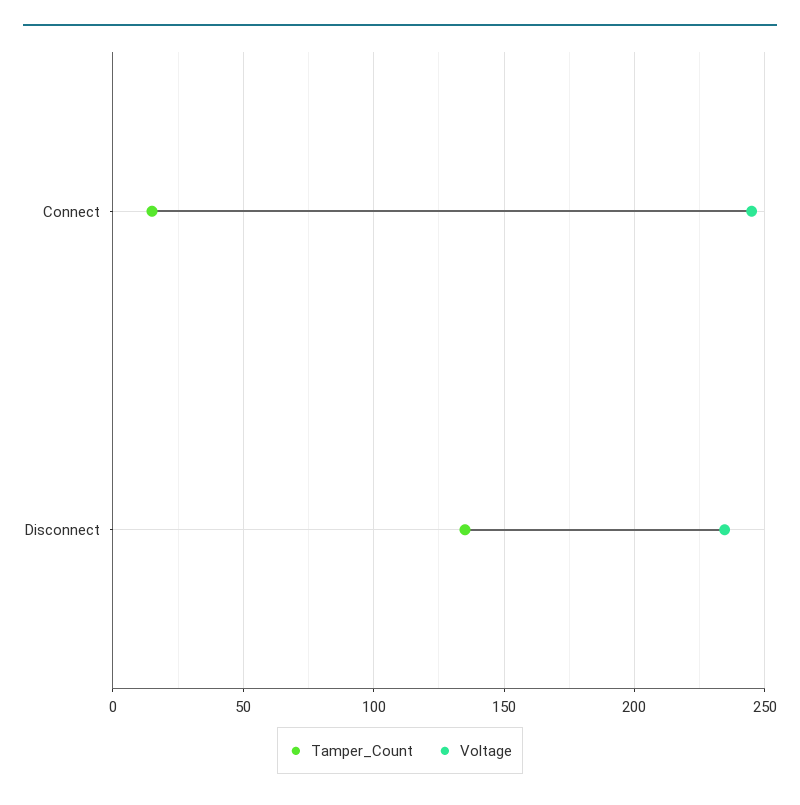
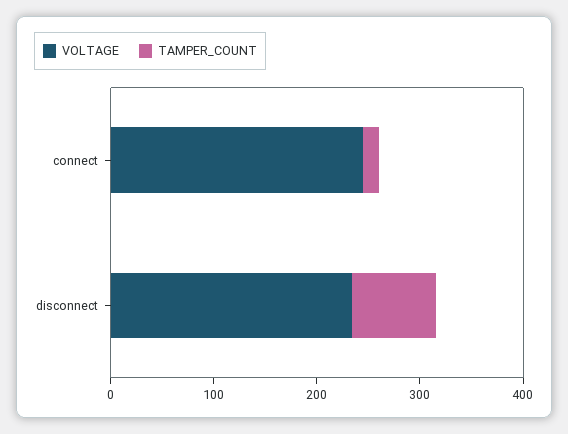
Tamper_Count, Disconnect: 135 -> 80

